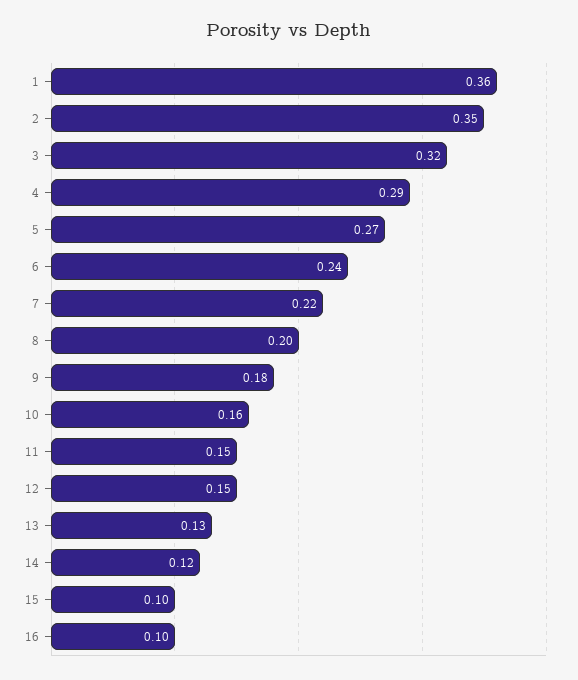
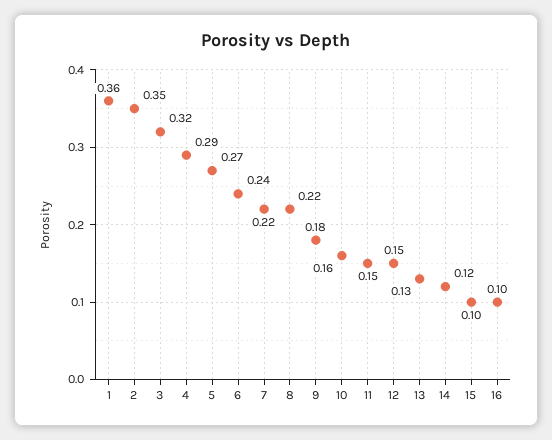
8: 0.2 -> 0.22

